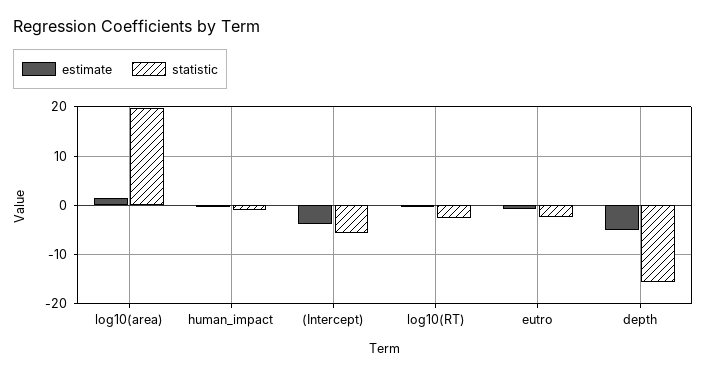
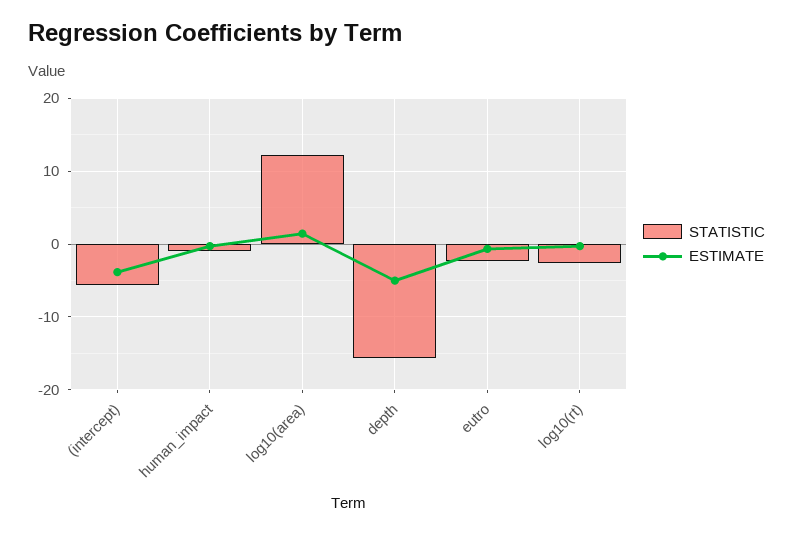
statistic, log10(area): 20 -> 12

